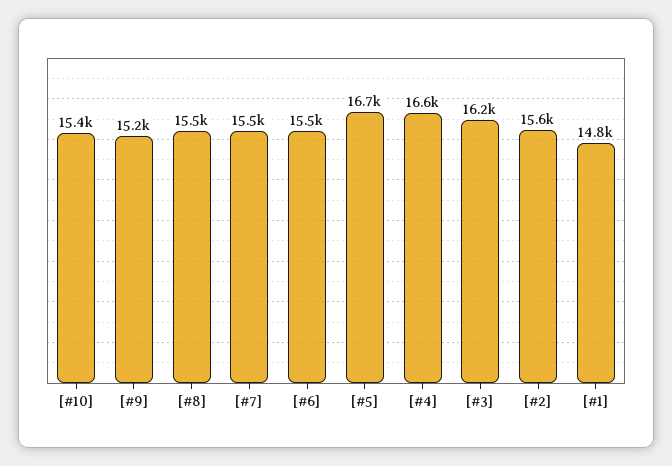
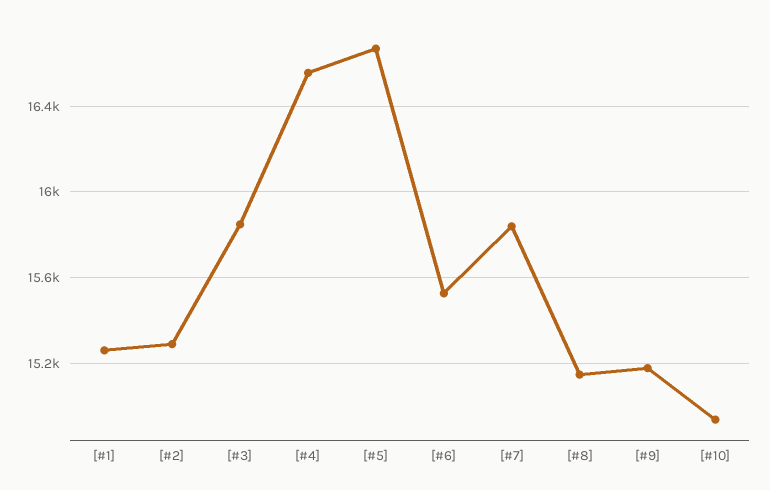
[#10]: 15400 -> 14950
[#8]: 15500 -> 15150
[#7]: 15500 -> 15850
[#3]: 16200 -> 15850
[#2]: 15600 -> 15300
[#1]: 14800 -> 15250

